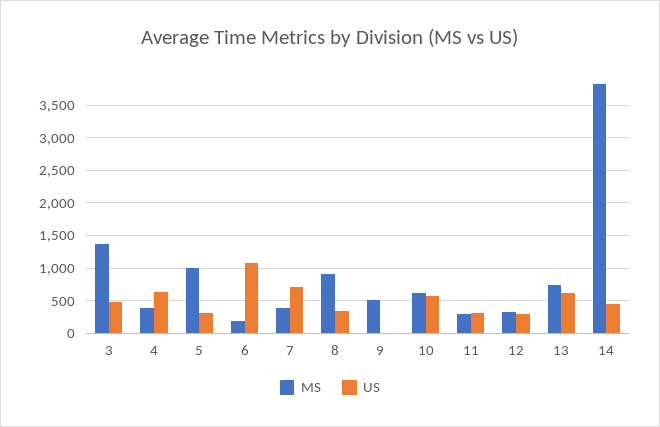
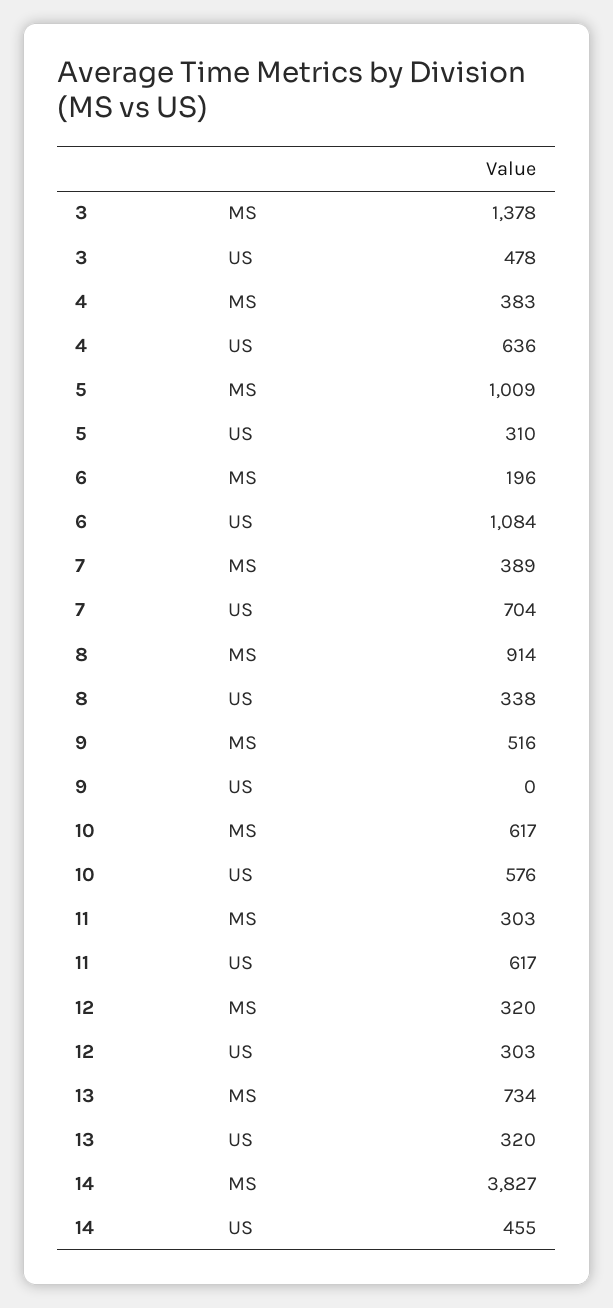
US, 11: 300 -> 617
US, 13: 600 -> 320

